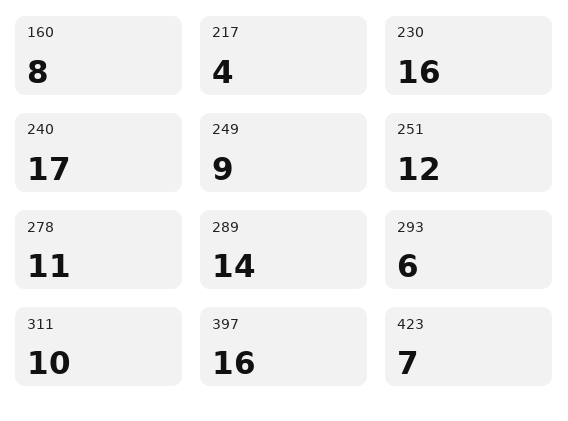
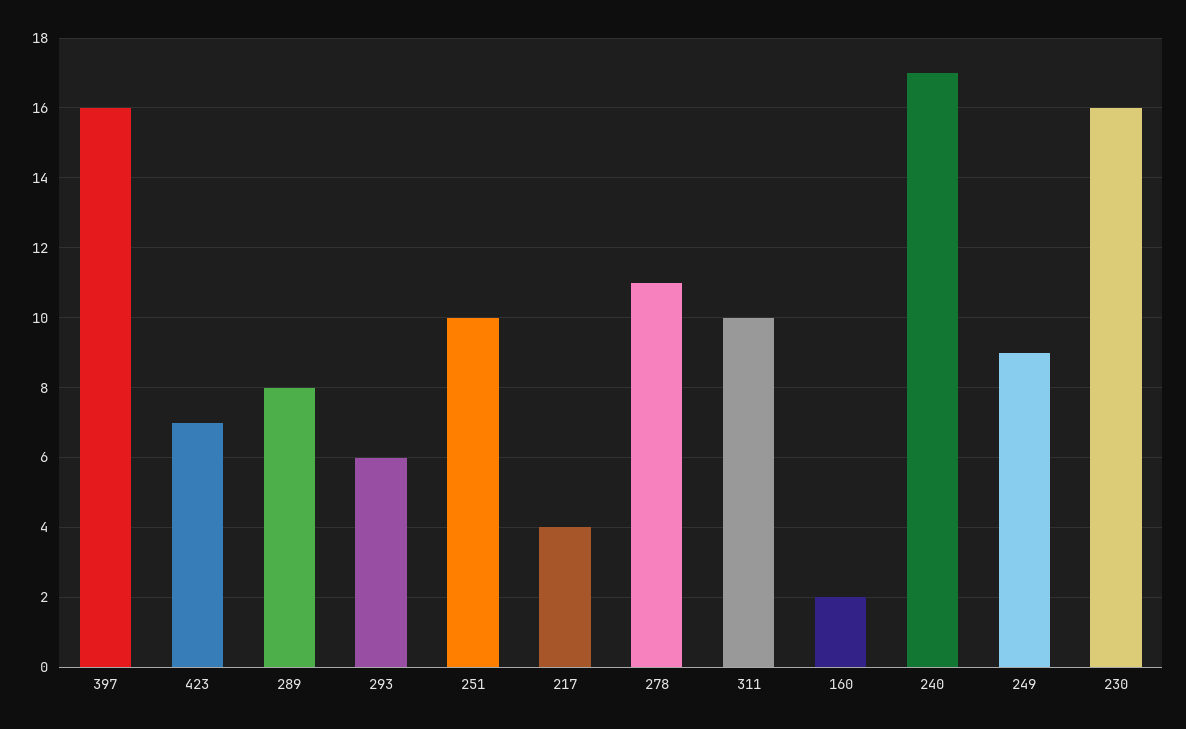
160: 8 -> 2
251: 12 -> 10
289: 14 -> 8

